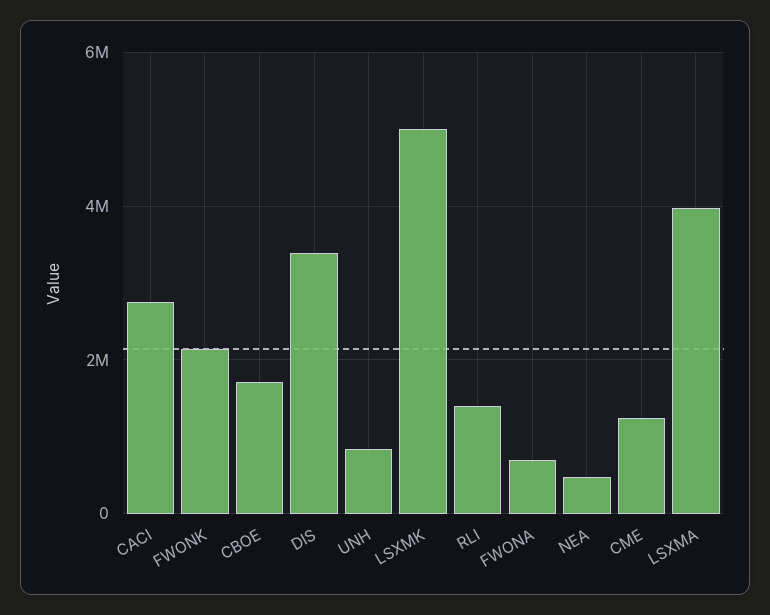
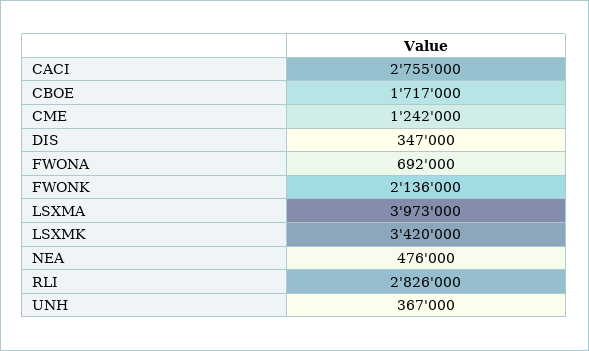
DIS: 3400000 -> 347000
UNH: 800000 -> 367000
LSXMK: 5000000 -> 3420000
RLI: 1400000 -> 2826000

